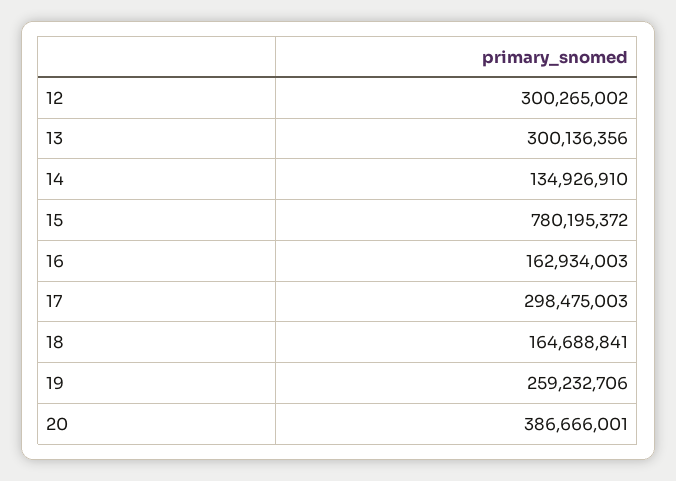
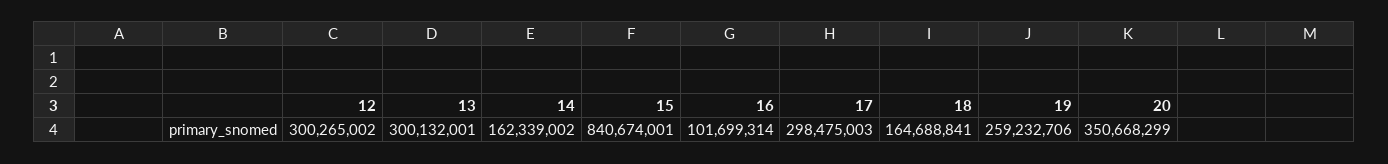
13: 300136356 -> 300132001
14: 134926910 -> 162339002
15: 780195372 -> 840674001
16: 162934003 -> 101699314
20: 386666001 -> 350668299

